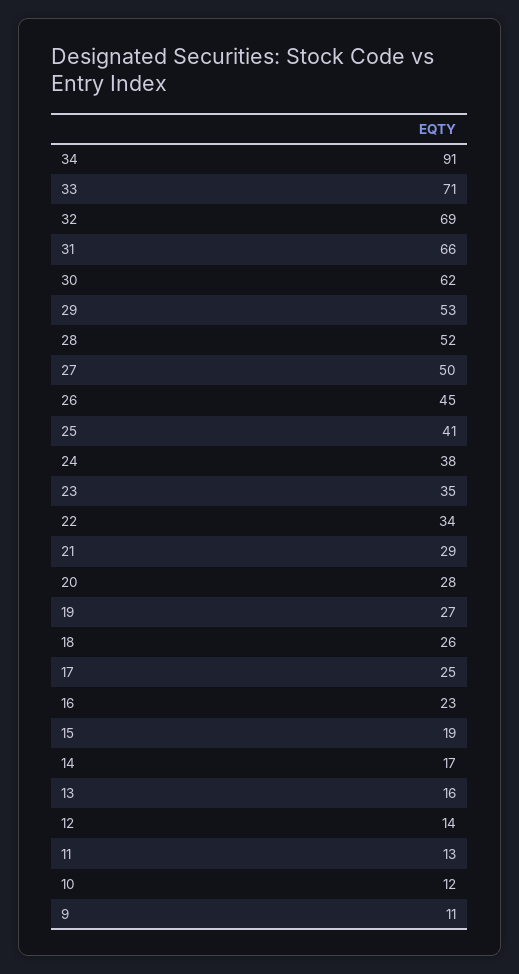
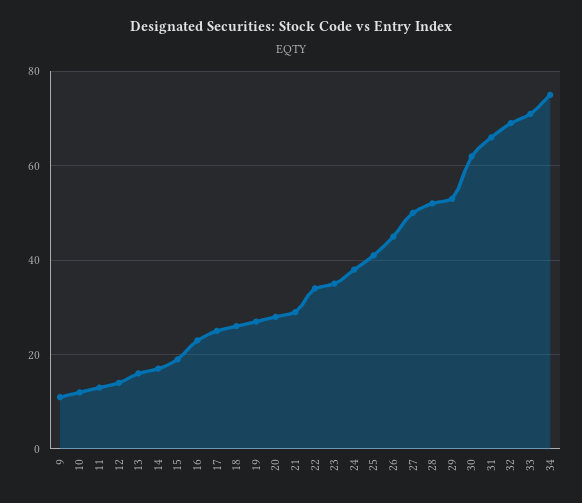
34: 91 -> 75

